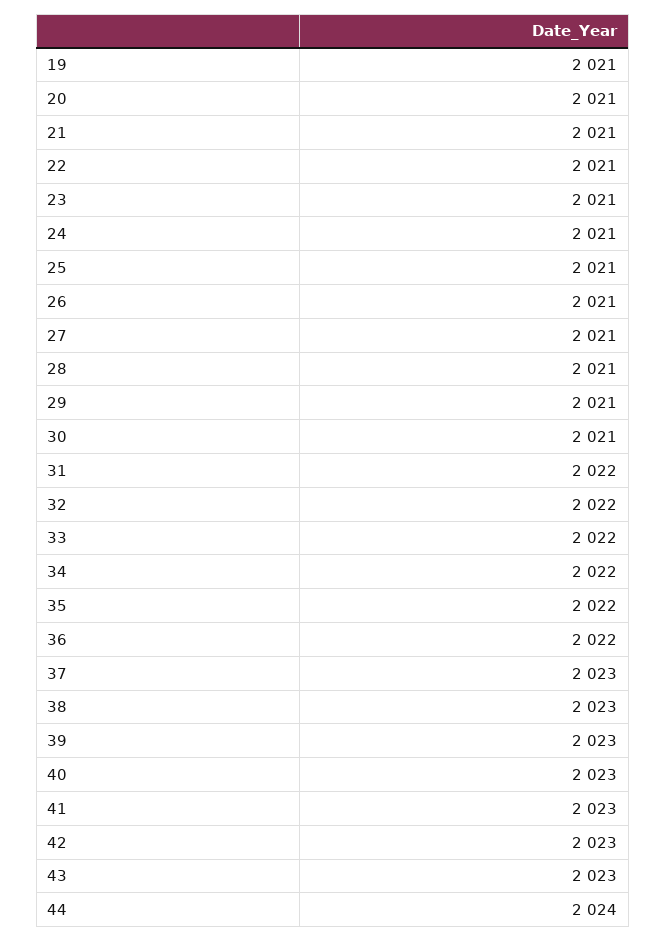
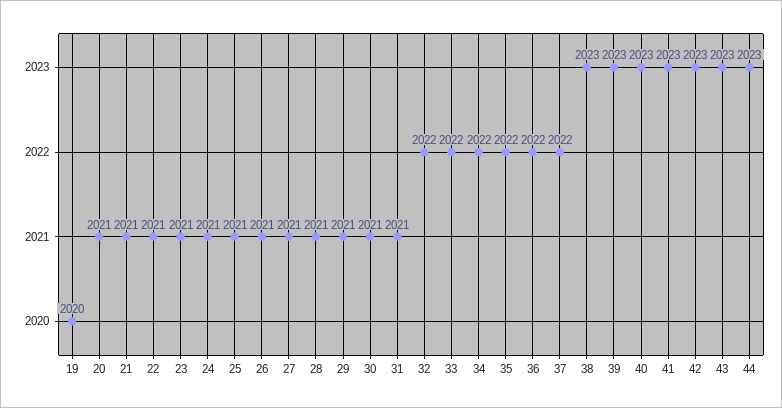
19: 2021 -> 2020
31: 2022 -> 2021
37: 2023 -> 2022
44: 2024 -> 2023

